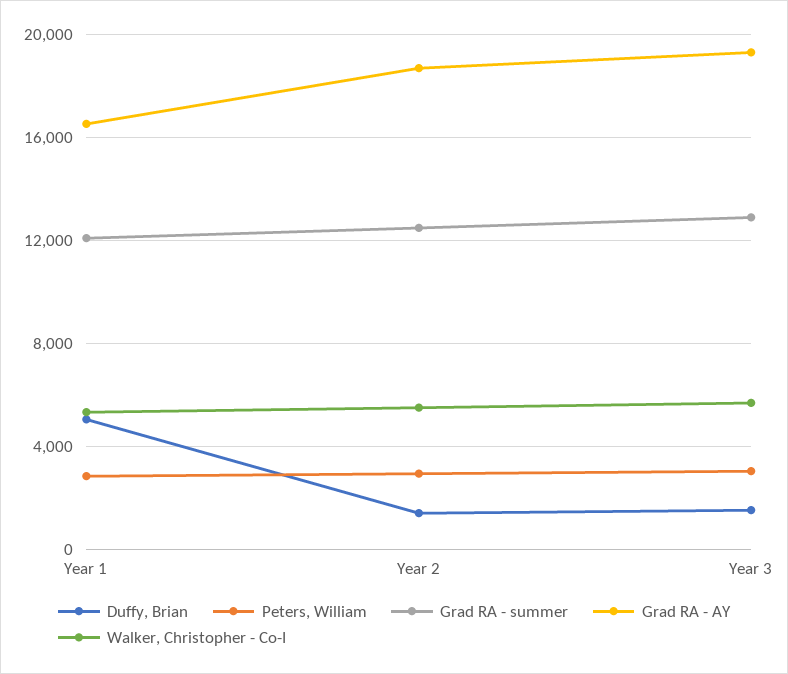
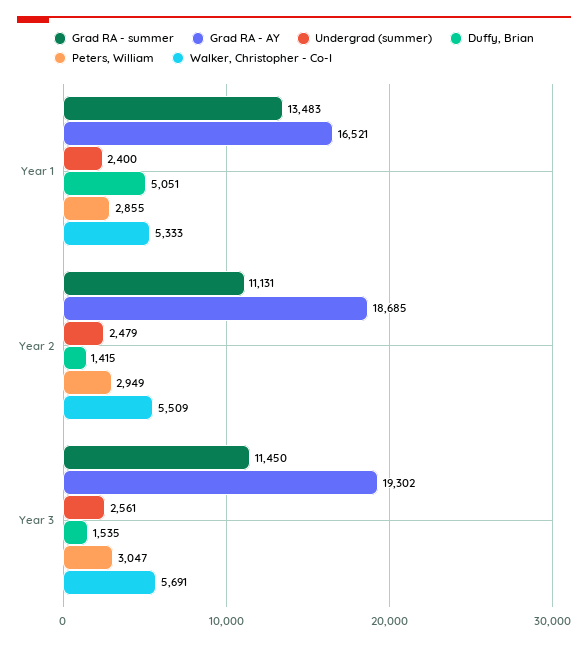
Grad RA - summer, Year 1: 12000 -> 13483
Grad RA - summer, Year 2: 12500 -> 11131
Grad RA - summer, Year 3: 13000 -> 11450
Undergrad (summer), Year 1: none -> 2400
Undergrad (summer), Year 2: none -> 2479
Undergrad (summer), Year 3: none -> 2561

